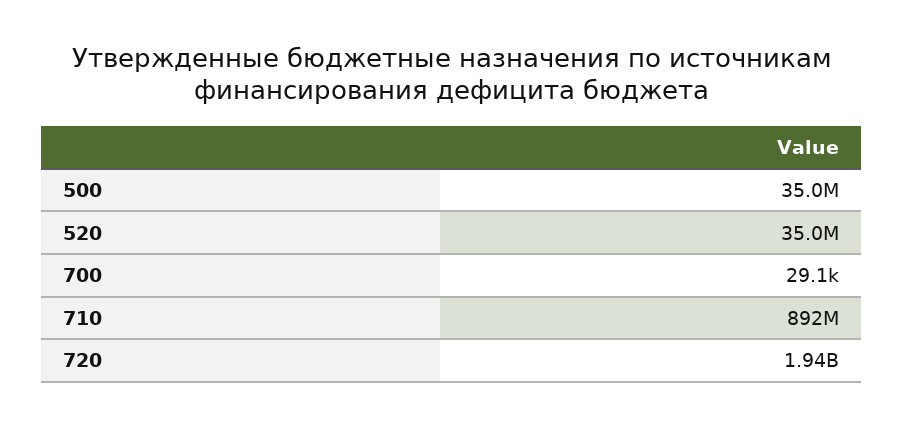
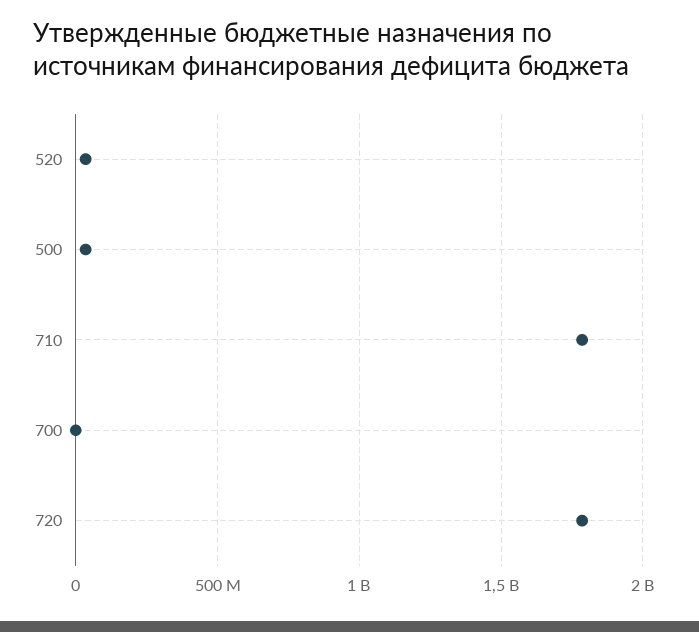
710: 892000000 -> 1800000000
720: 1940000000 -> 1800000000

